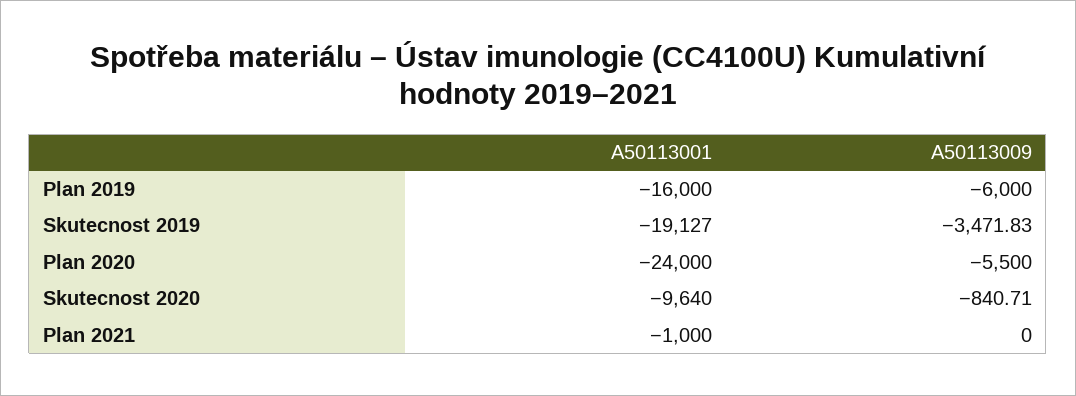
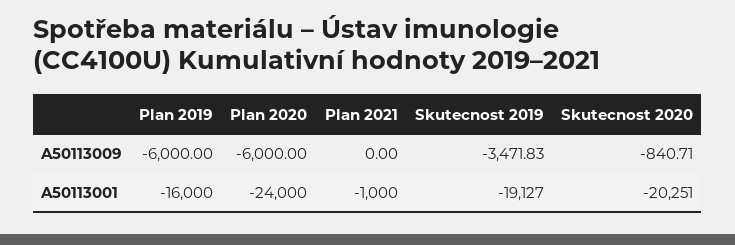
A50113009, Plan 2020: -5500 -> -6000
A50113001, Skutecnost 2020: -9640 -> -20251

